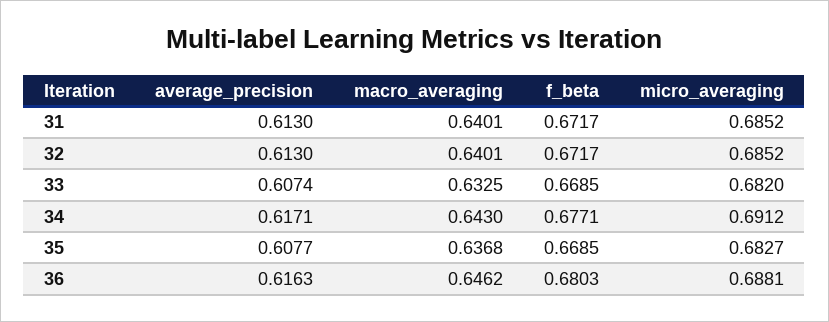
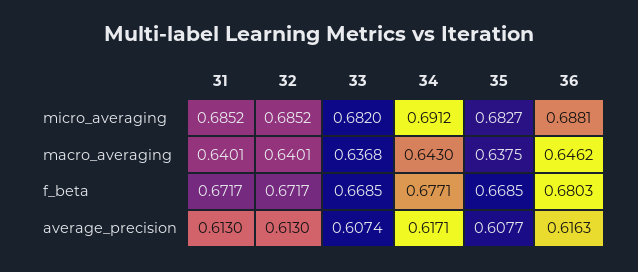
macro_averaging, 33: 0.6325 -> 0.6368
macro_averaging, 35: 0.6368 -> 0.6375

